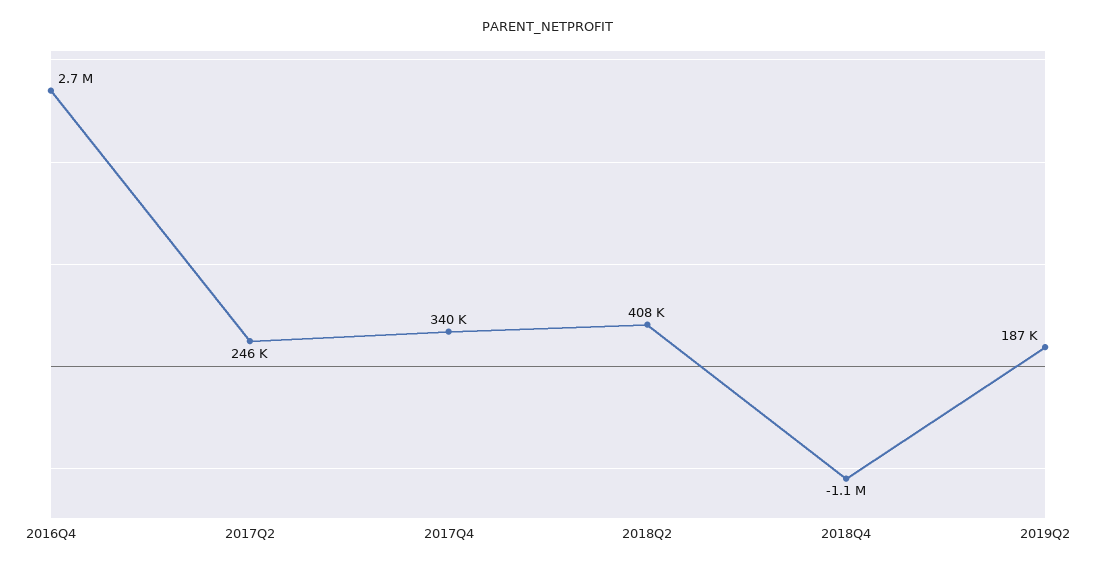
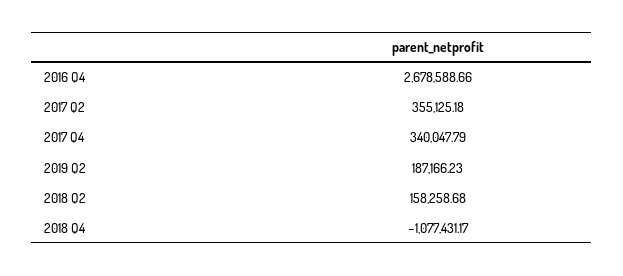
2017Q2: 246000 -> 355125.18
2018Q2: 408000 -> 158258.68

